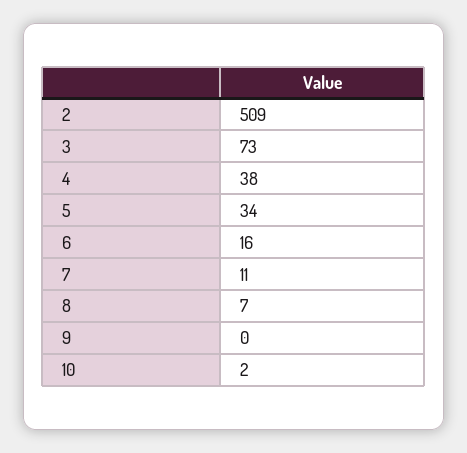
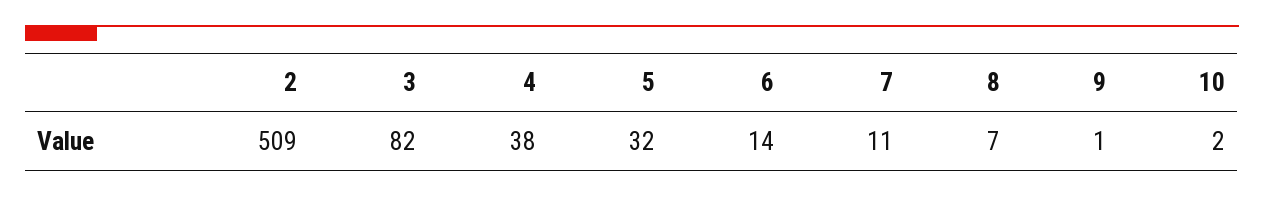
3: 73 -> 82
5: 34 -> 32
6: 16 -> 14
9: 0 -> 1

